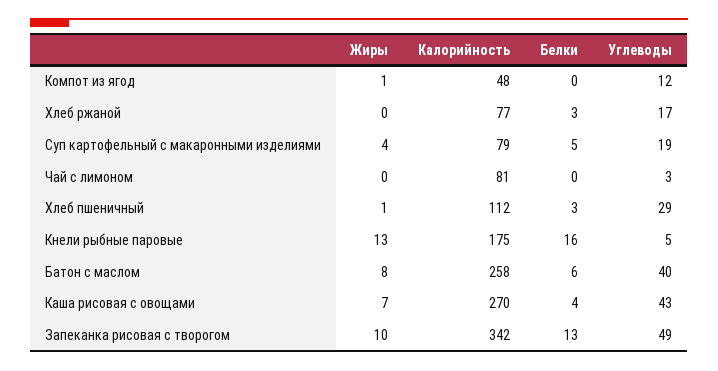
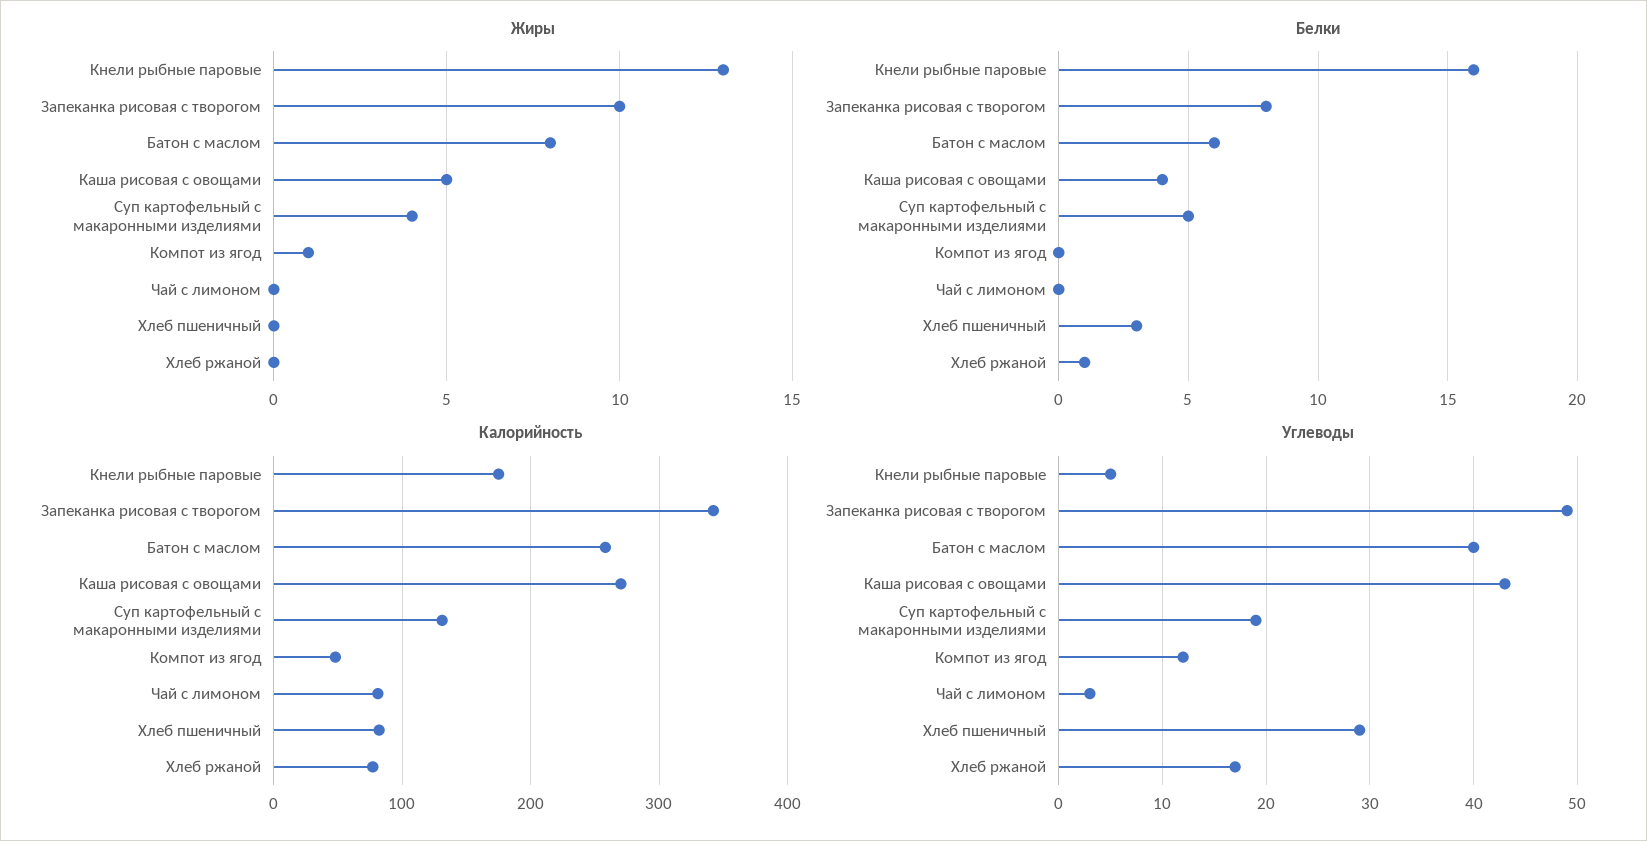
Белки, Хлеб ржаной: 3 -> 1
Калорийность, Суп картофельный с макаронными изделиями: 79 -> 130
Жиры, Хлеб пшеничный: 1 -> 0
Калорийность, Хлеб пшеничный: 112 -> 80
Жиры, Каша рисовая с овощами: 7 -> 5
Белки, Запеканка рисовая с творогом: 13 -> 8

